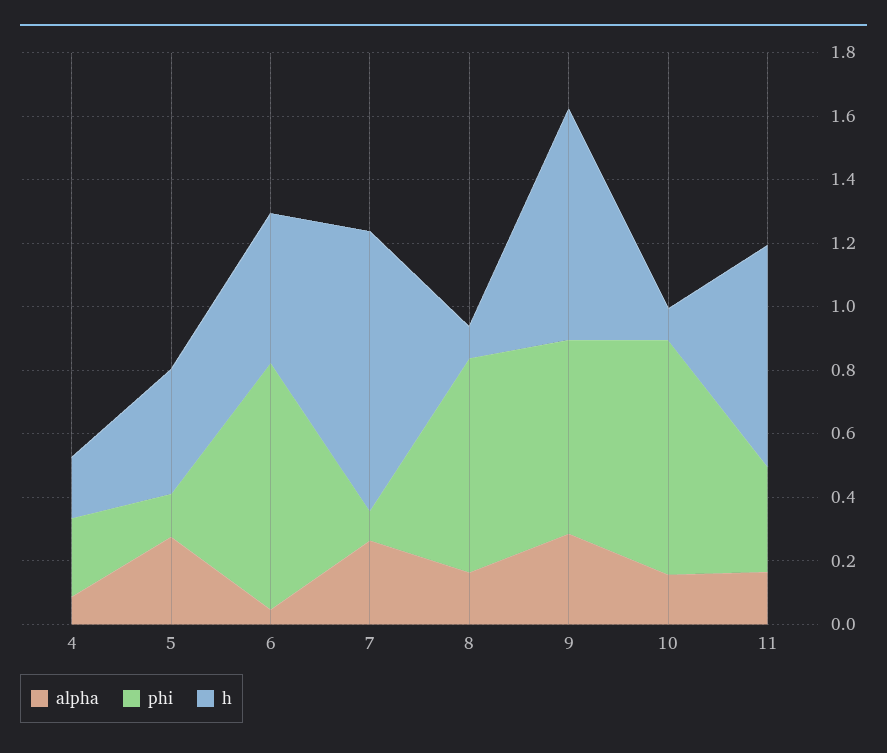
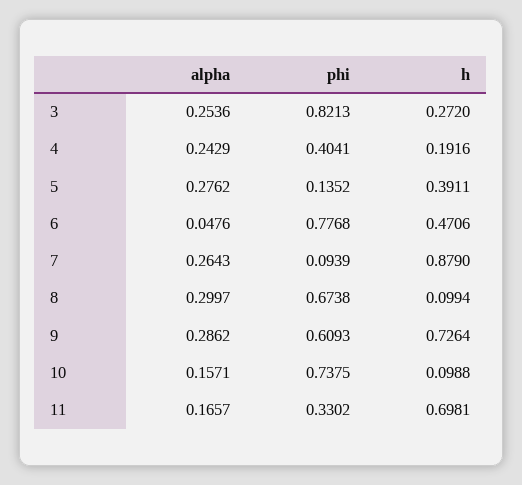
alpha, 4: 0.1 -> 0.2429
phi, 4: 0.25 -> 0.4041
alpha, 8: 0.15 -> 0.2997
alpha, 3: none -> 0.2536
phi, 3: none -> 0.8213
h, 3: none -> 0.272

